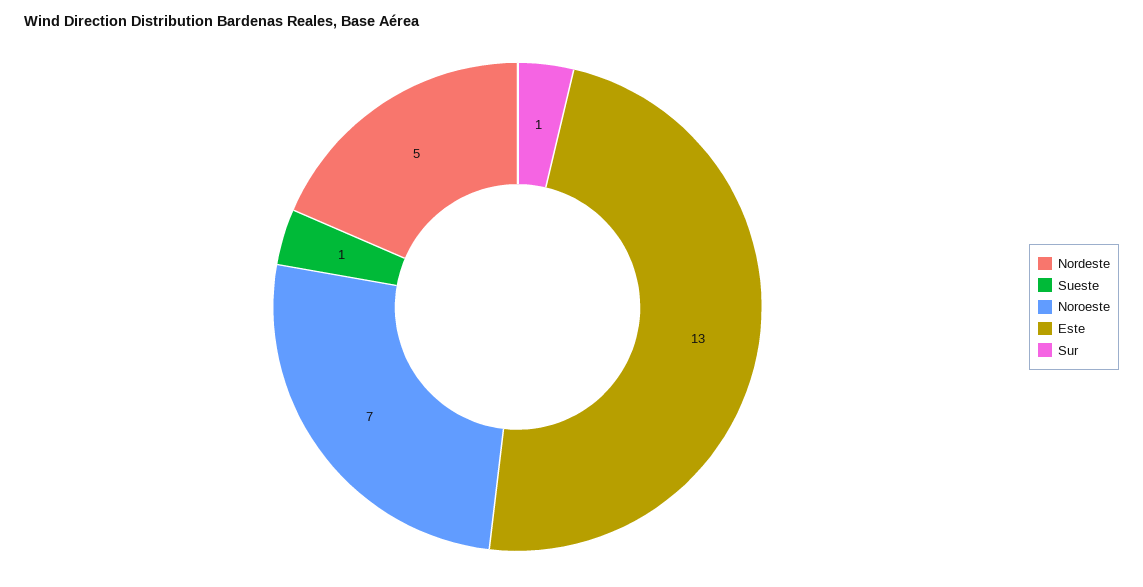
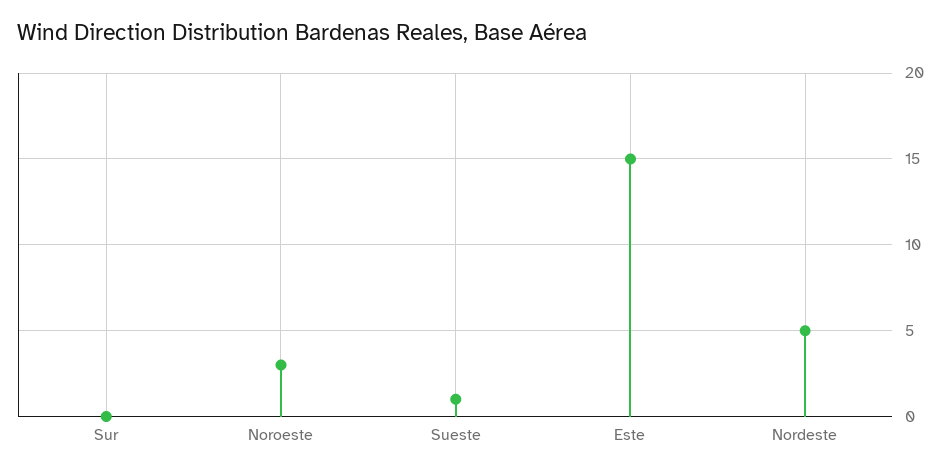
Noroeste: 7 -> 3
Este: 13 -> 15
Sur: 1 -> 0

